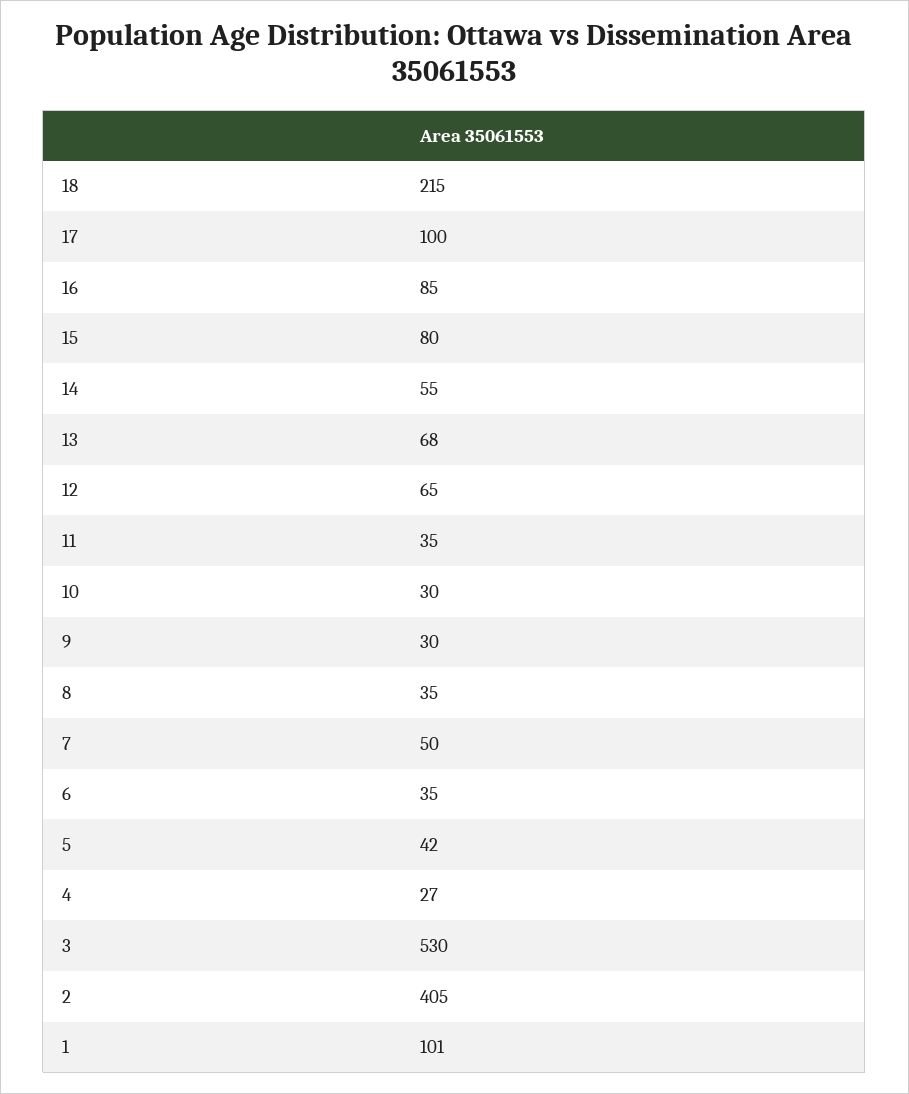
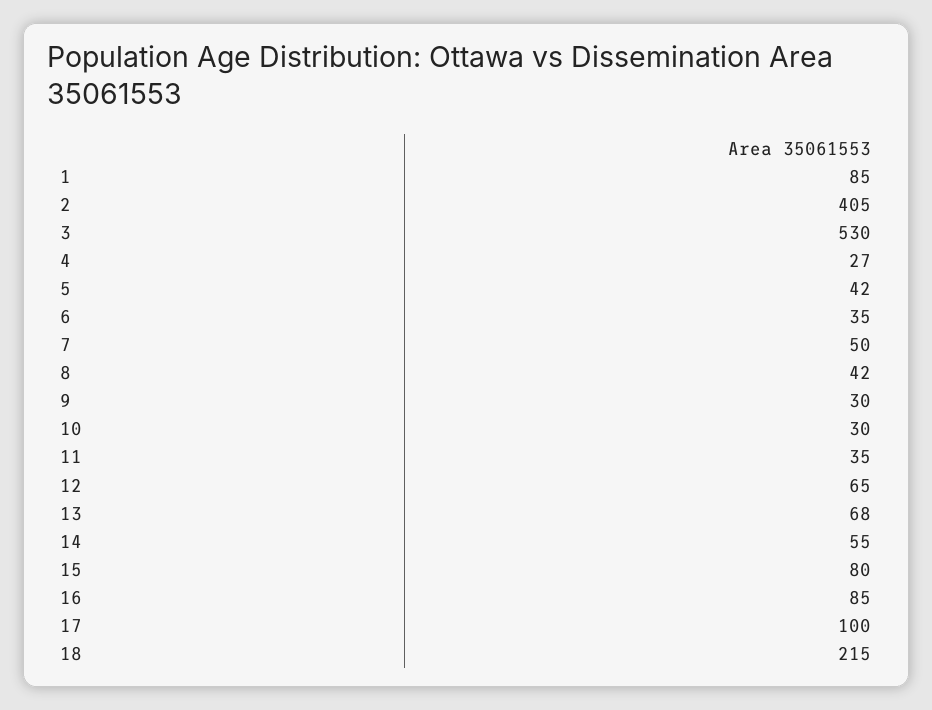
8: 35 -> 42
1: 101 -> 85

